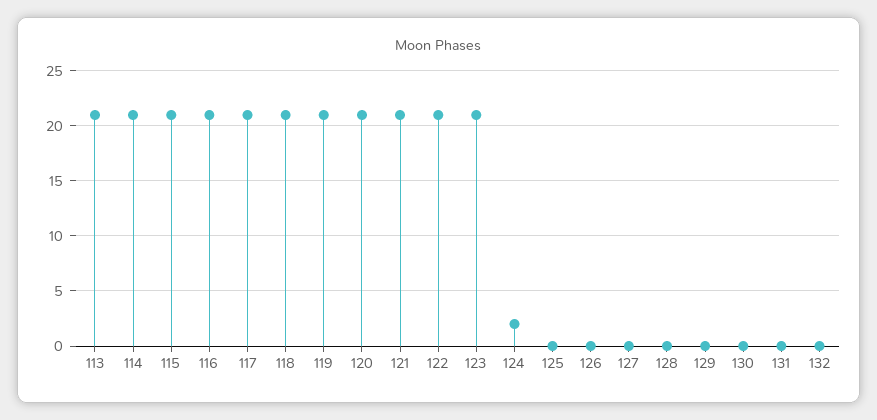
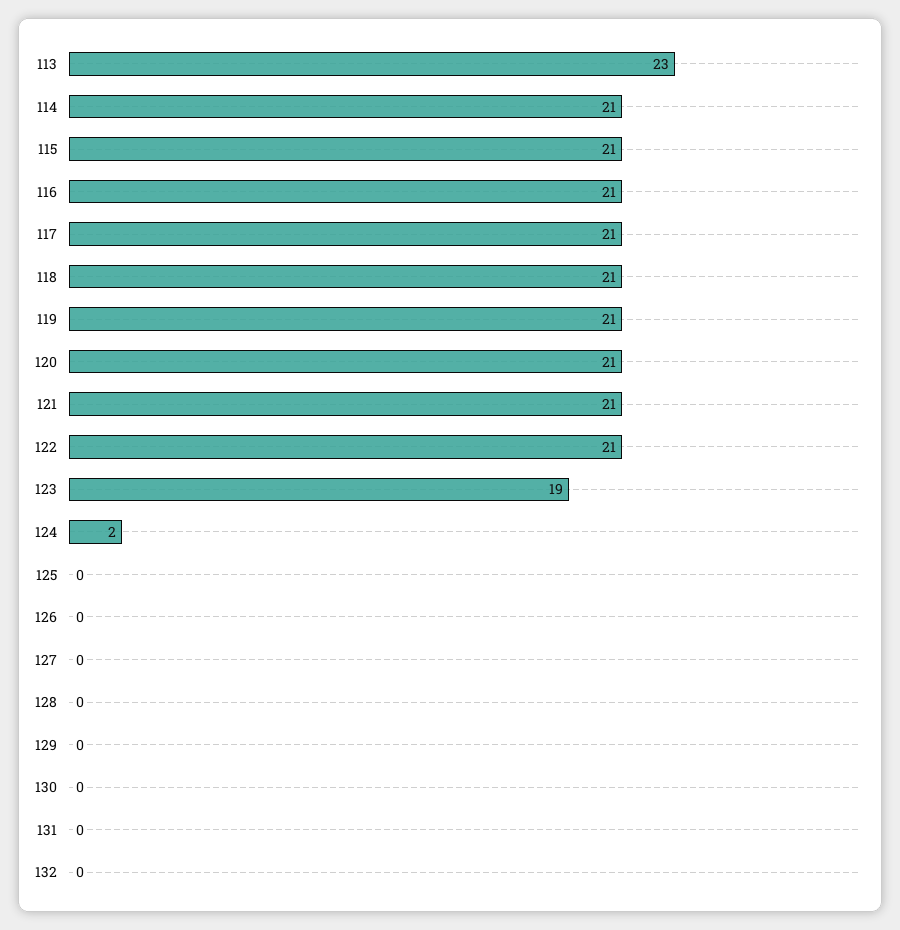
113: 21 -> 23
123: 21 -> 19

